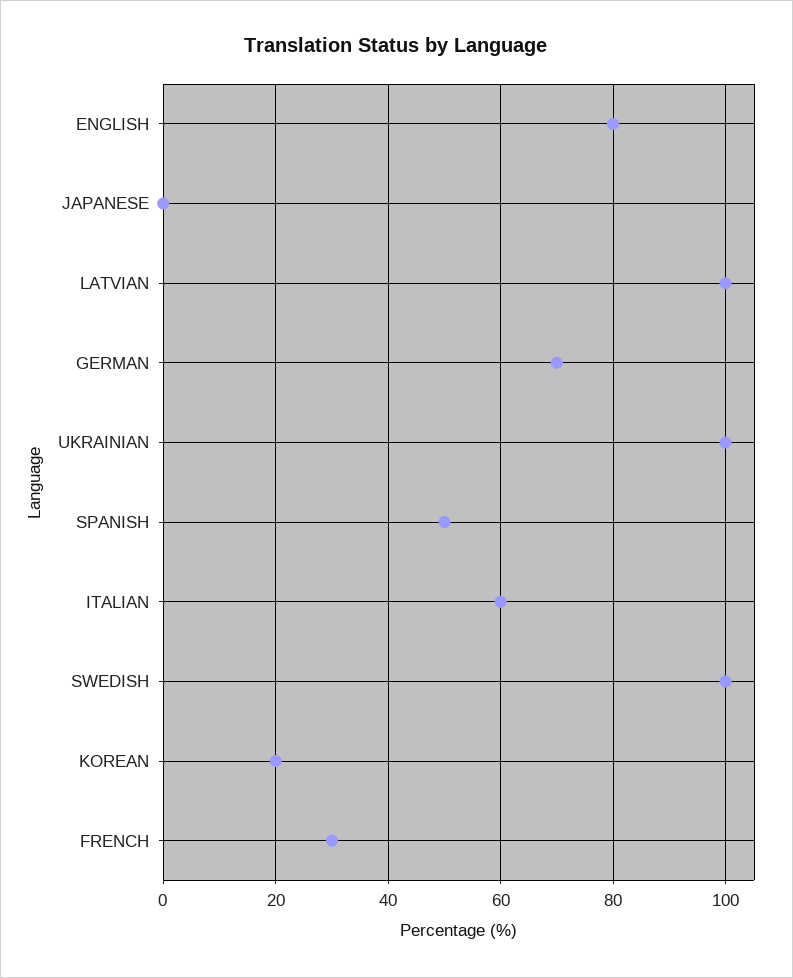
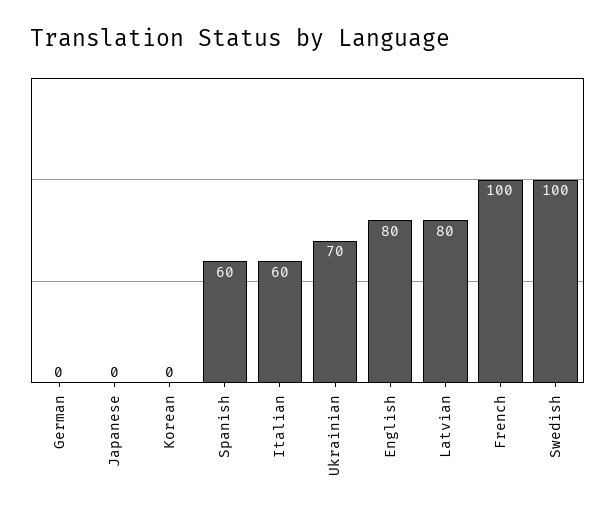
LATVIAN: 100 -> 80
GERMAN: 70 -> 0
UKRAINIAN: 100 -> 70
SPANISH: 50 -> 60
KOREAN: 20 -> 0
FRENCH: 30 -> 100

